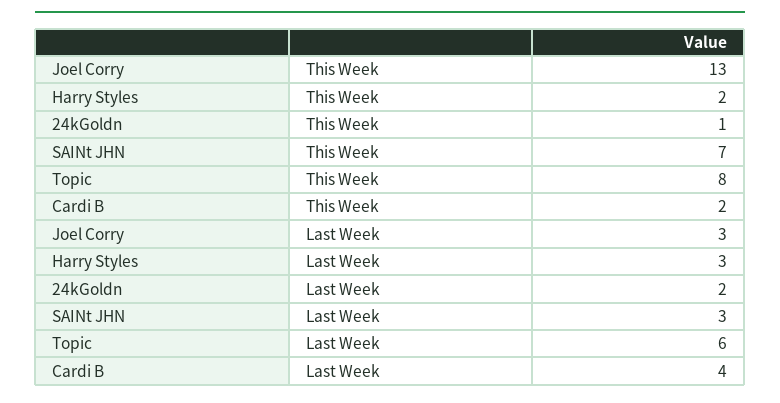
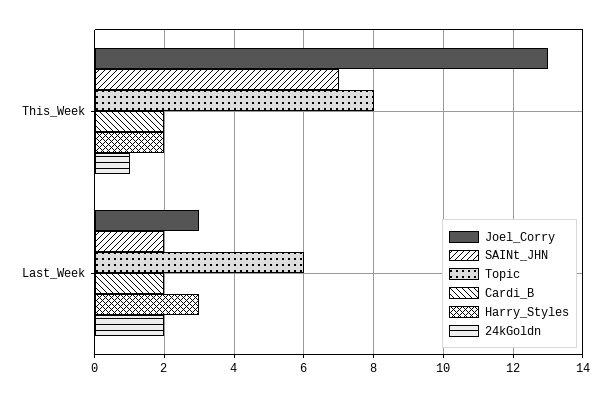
SAINt JHN, Last Week: 3 -> 2
Cardi B, Last Week: 4 -> 2

